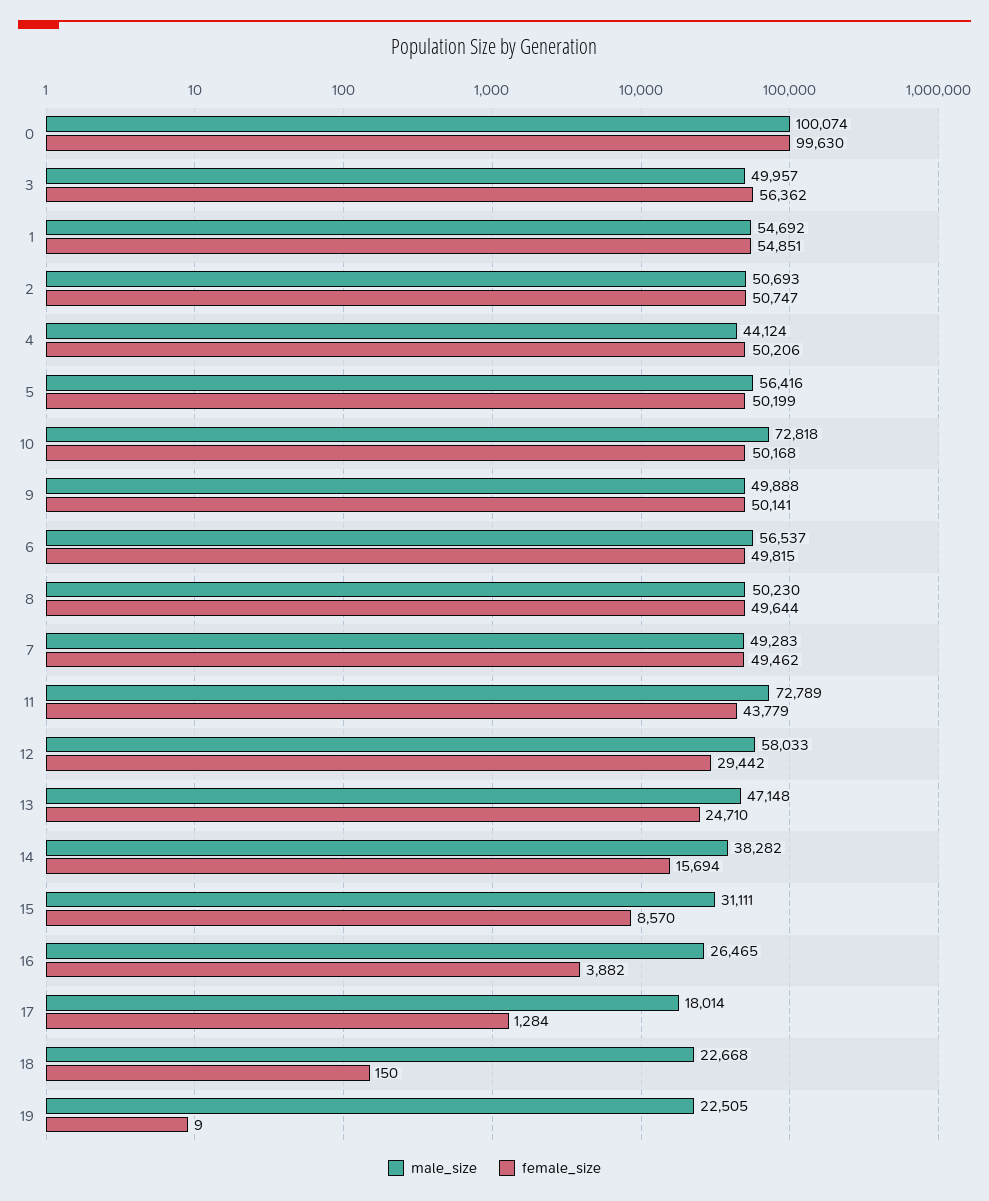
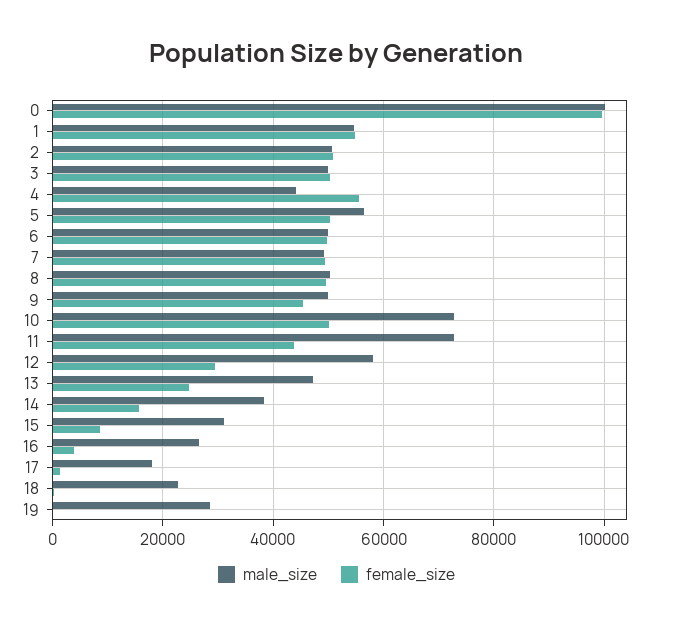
female_size, 3: 56362 -> 50000
female_size, 4: 50206 -> 56000
female_size, 9: 50141 -> 46000
male_size, 6: 56537 -> 50000
male_size, 19: 22505 -> 28000

